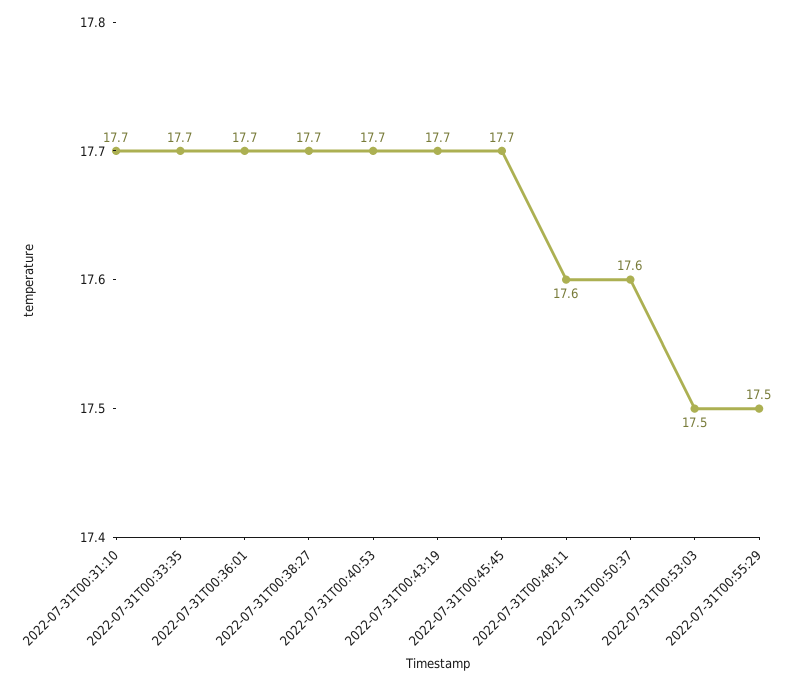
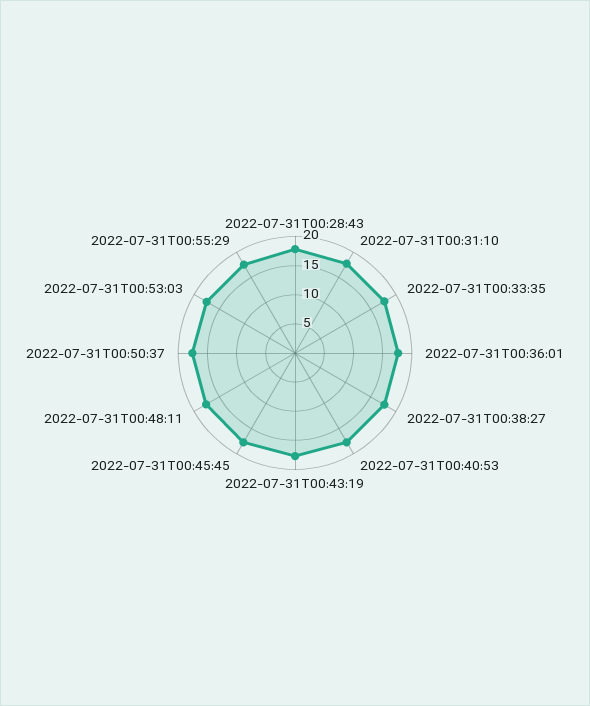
2022-07-31T00:28:43: none -> 17.5

